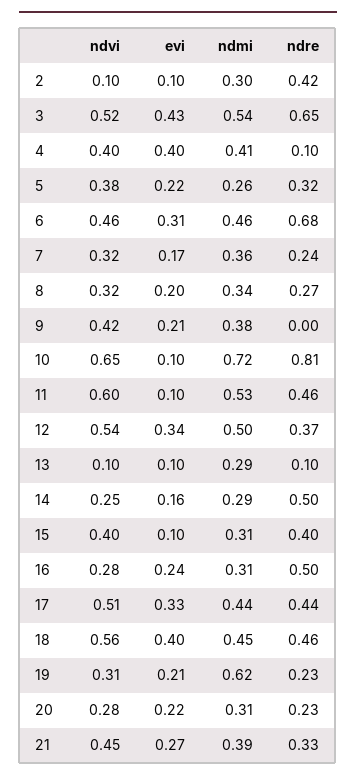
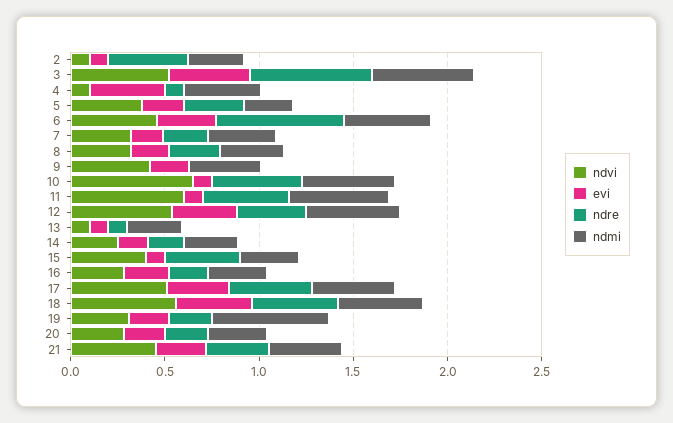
ndvi, 4: 0.4 -> 0.1
ndmi, 10: 0.72 -> 0.5
ndre, 10: 0.81 -> 0.5
ndre, 14: 0.5 -> 0.2
ndre, 16: 0.5 -> 0.2

